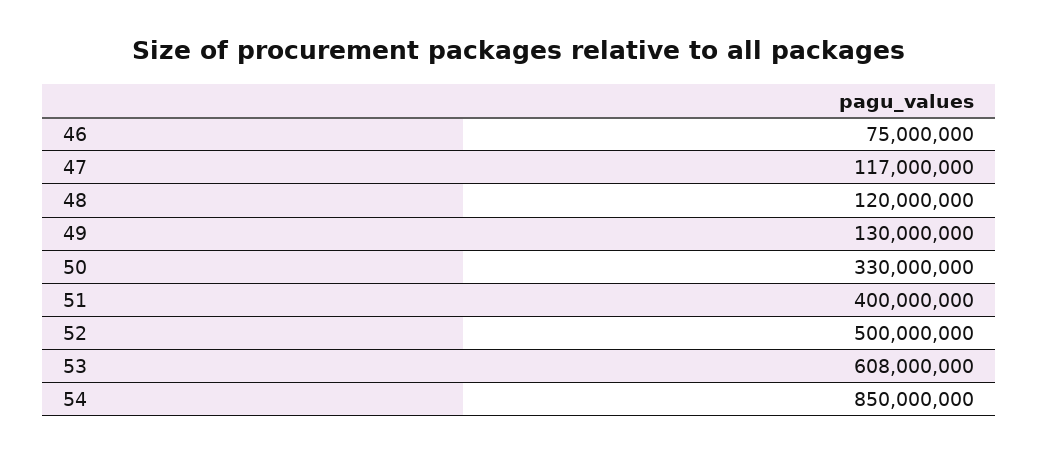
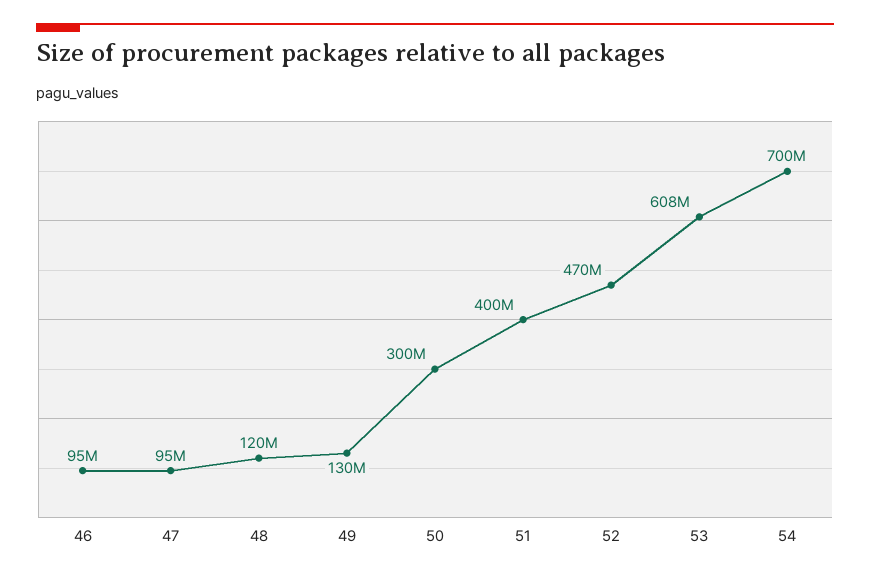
46: 75000000 -> 95000000
47: 117000000 -> 95000000
50: 330000000 -> 300000000
52: 500000000 -> 470000000
54: 850000000 -> 700000000

